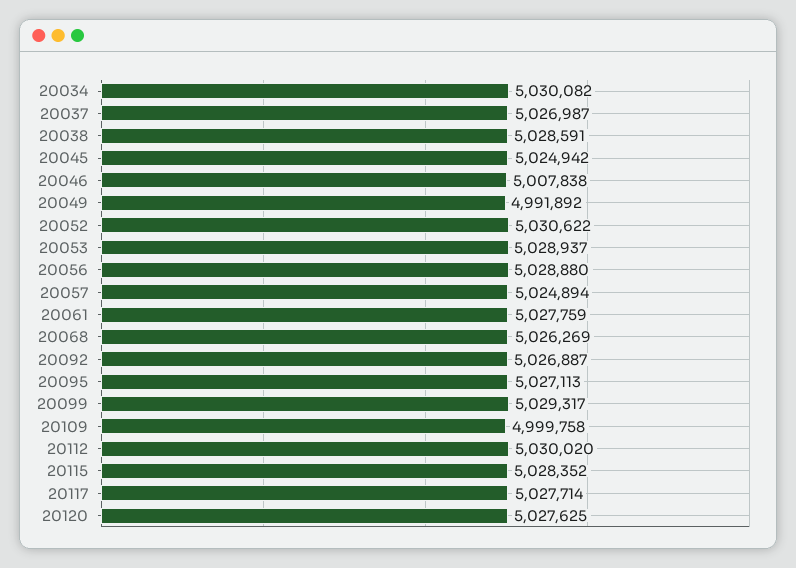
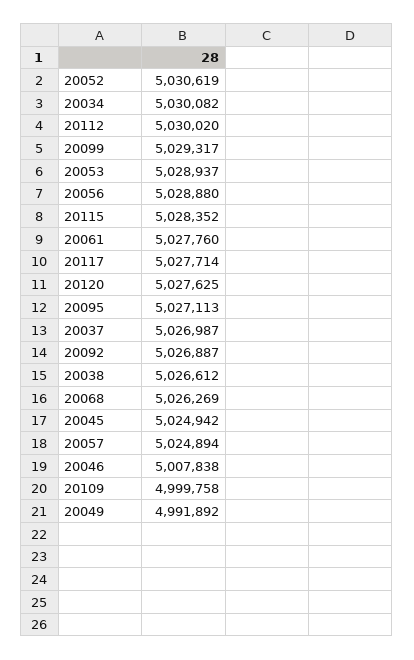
20038: 5028591 -> 5026612
20052: 5030622 -> 5030619
20061: 5027759 -> 5027760

